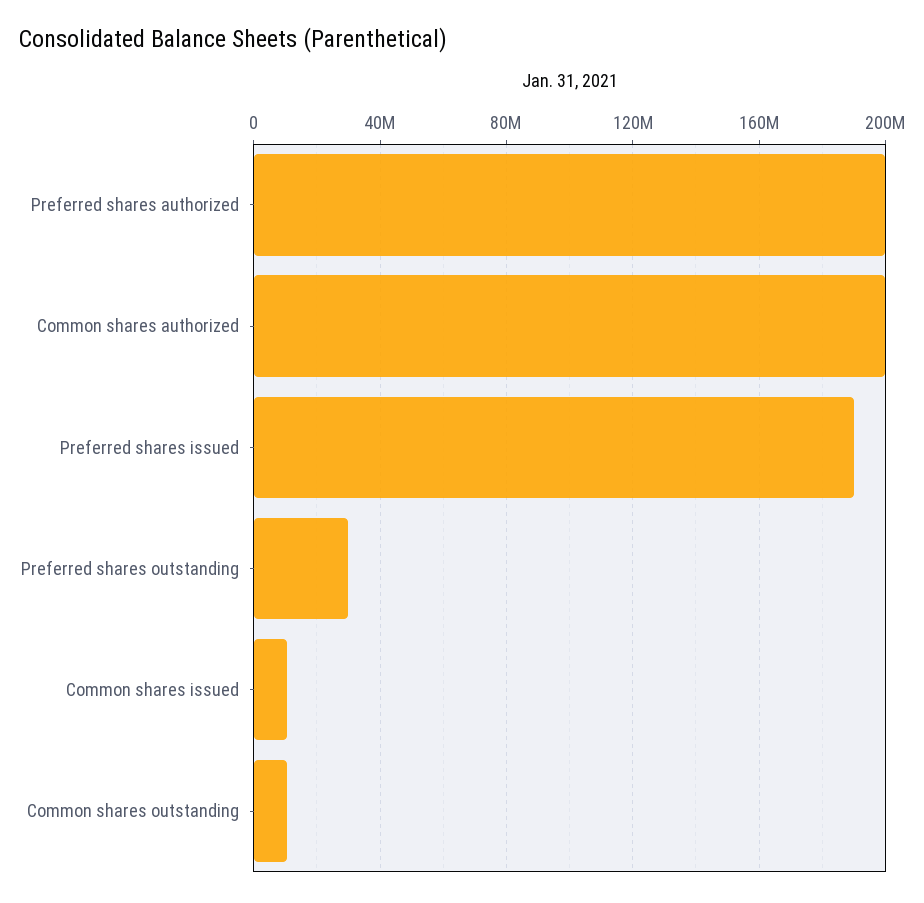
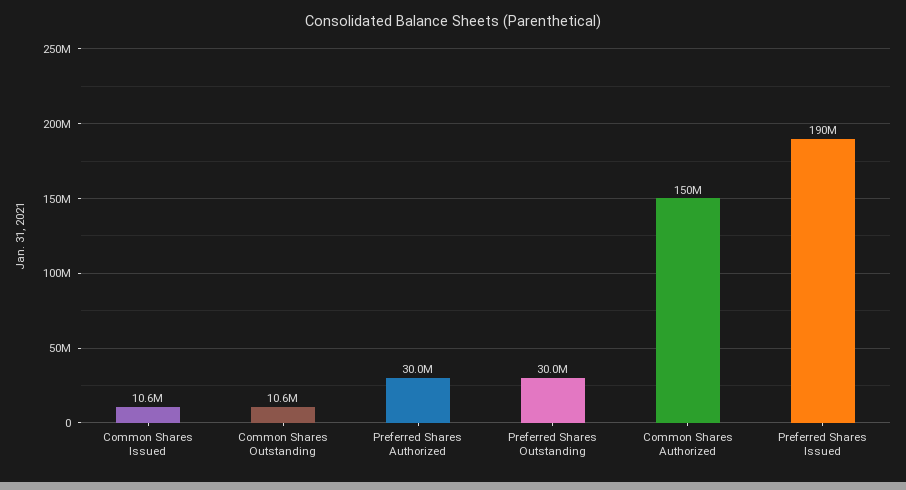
Preferred shares authorized: 200000000 -> 30000000
Common shares authorized: 200000000 -> 150000000

